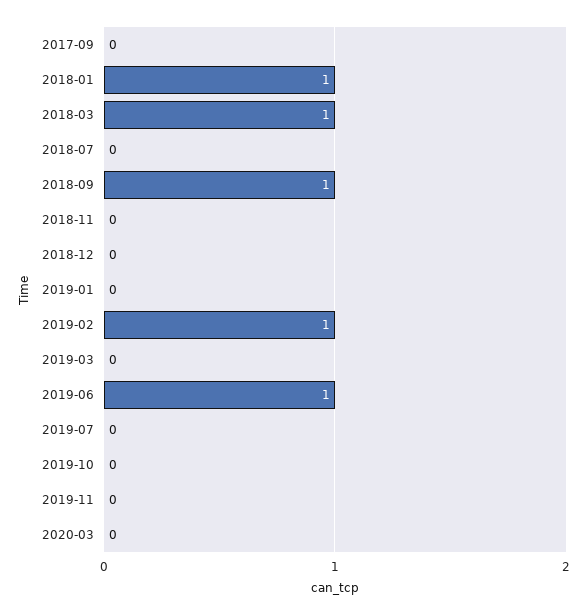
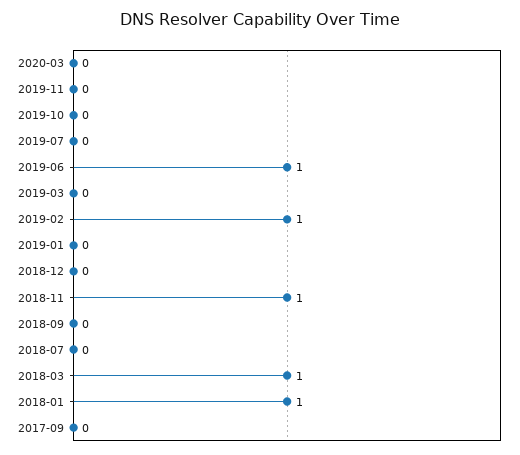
2018-09: 1 -> 0
2018-11: 0 -> 1

